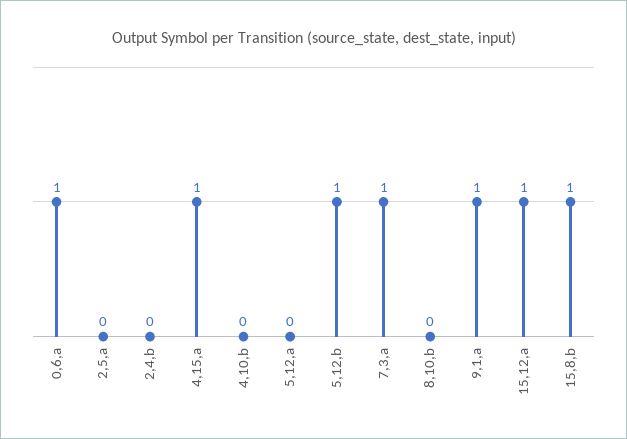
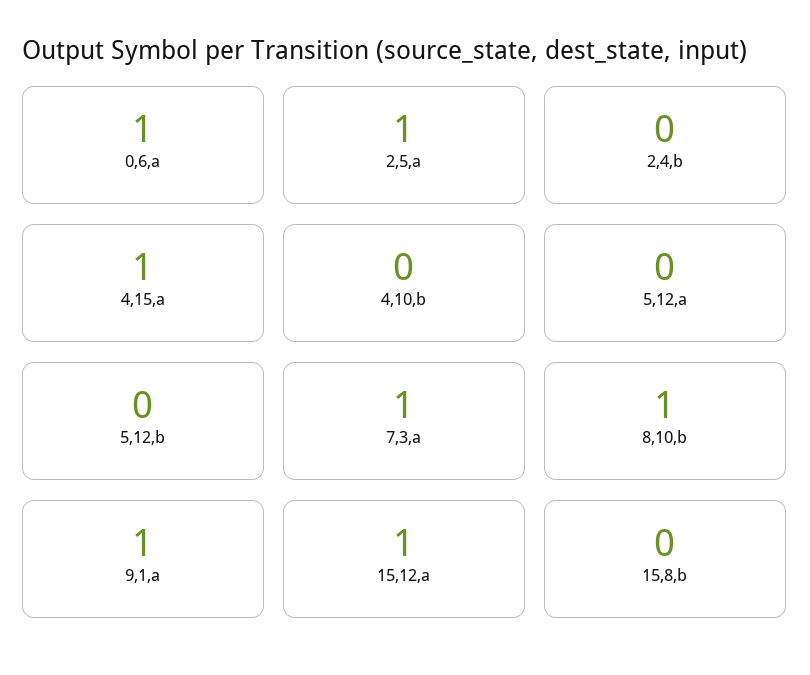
2,5,a: 0 -> 1
5,12,b: 1 -> 0
8,10,b: 0 -> 1
15,8,b: 1 -> 0

